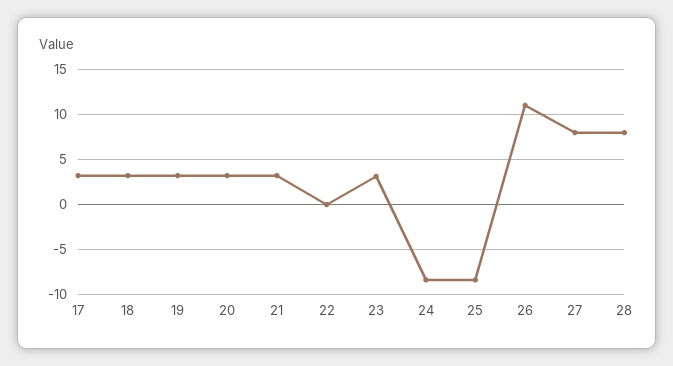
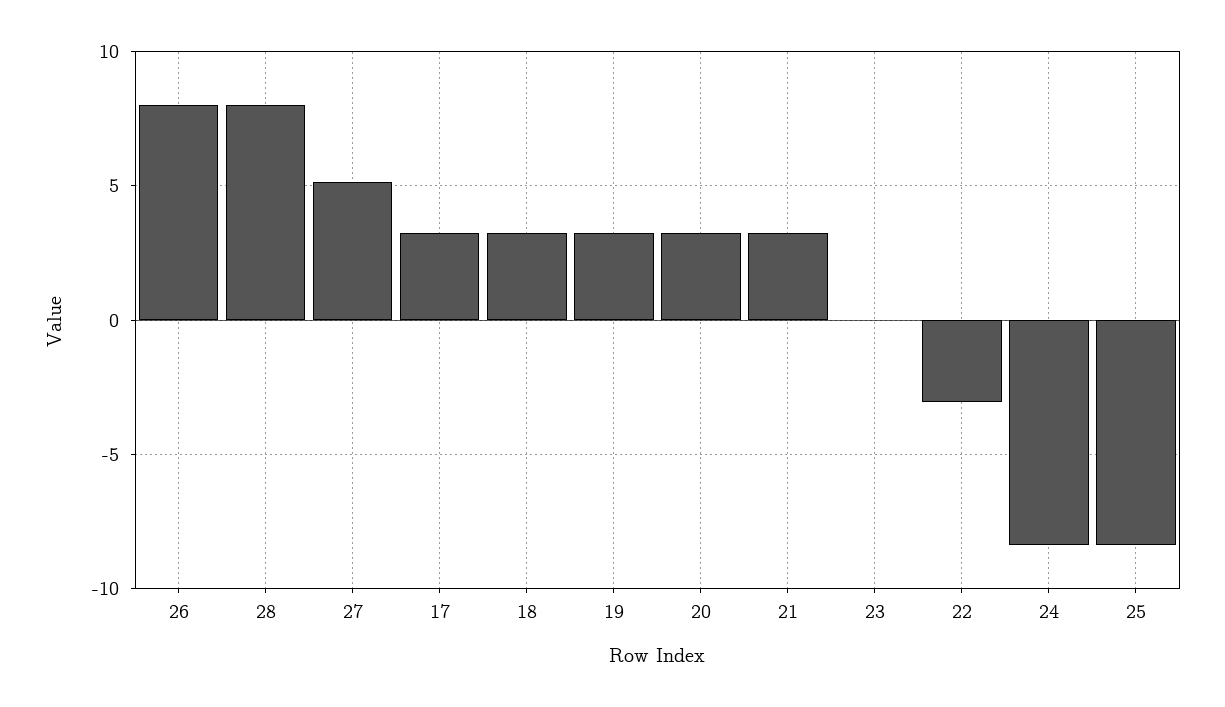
22: 0 -> -3
23: 3 -> 0
26: 11 -> 8
27: 8 -> 5

